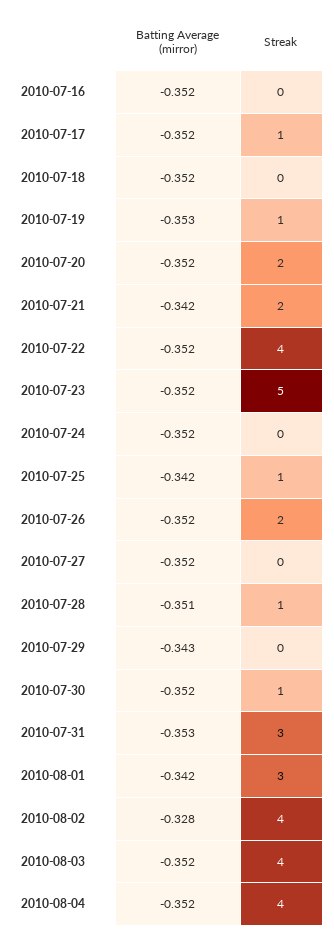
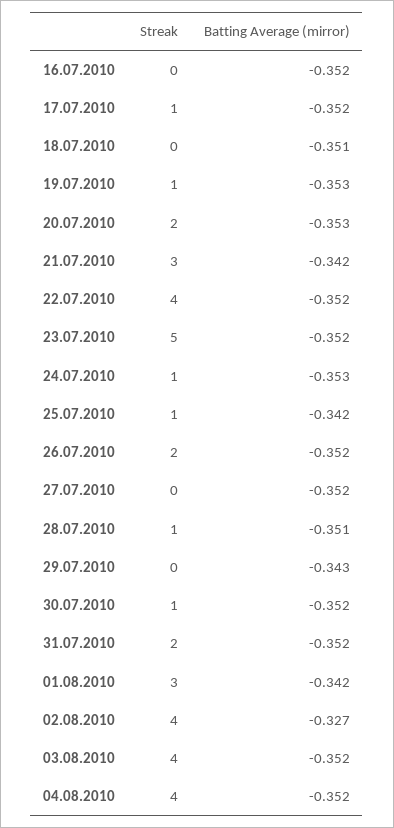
Batting Average (mirror), 2010-07-18: -0.352 -> -0.351
Batting Average (mirror), 2010-07-20: -0.352 -> -0.353
Streak, 2010-07-21: 2 -> 3
Batting Average (mirror), 2010-07-24: -0.352 -> -0.353
Streak, 2010-07-24: 0 -> 1
Batting Average (mirror), 2010-07-31: -0.353 -> -0.352
Streak, 2010-07-31: 3 -> 2
Batting Average (mirror), 2010-08-02: -0.328 -> -0.327

